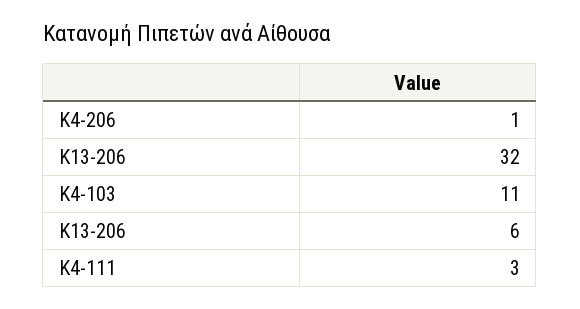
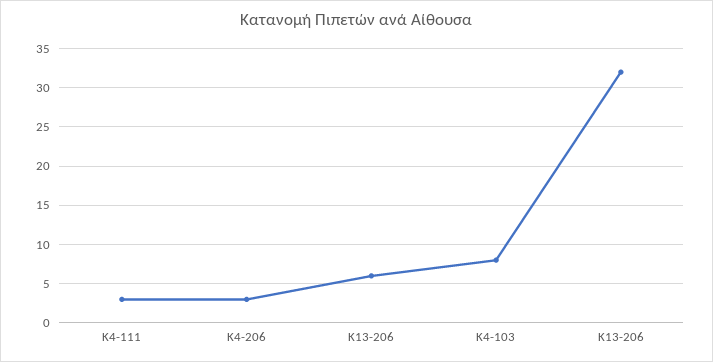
K4-206: 1 -> 3
Κ4-103: 11 -> 8

